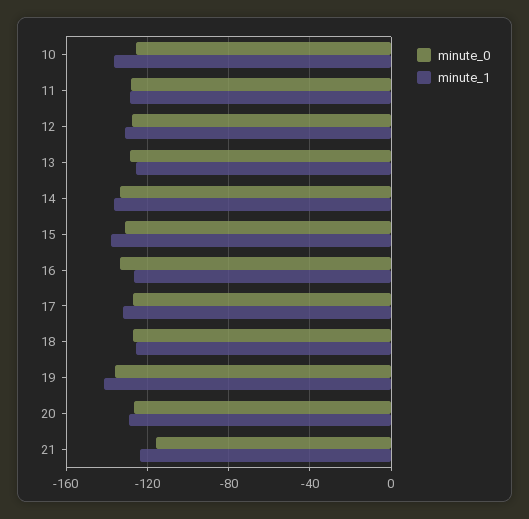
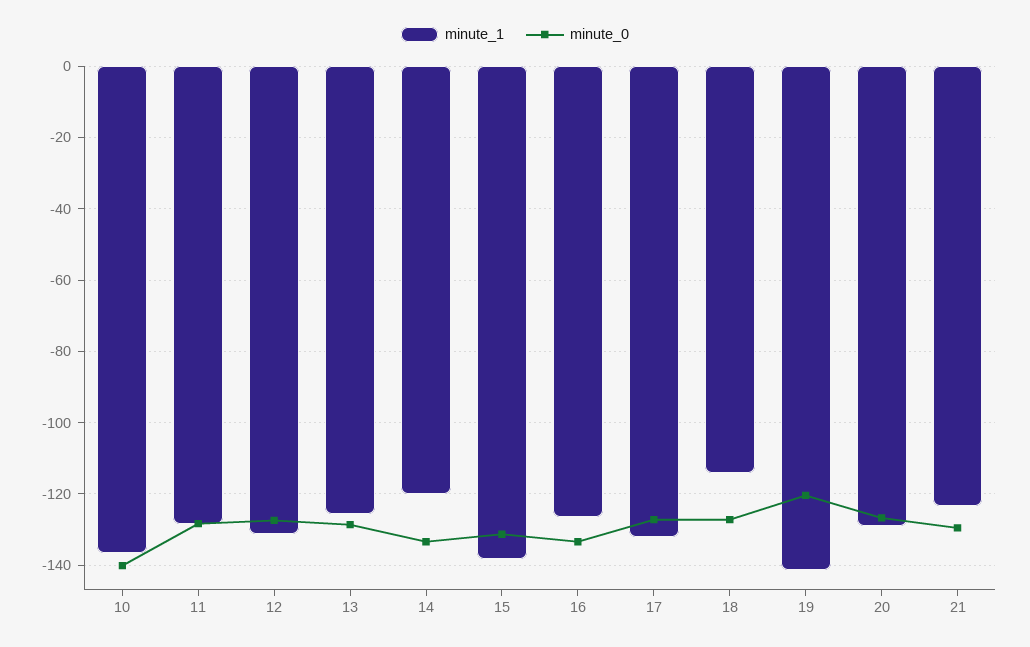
minute_0, 10: -125 -> -140
minute_1, 14: -135 -> -120
minute_1, 18: -125 -> -114
minute_0, 19: -135 -> -120
minute_0, 21: -115 -> -130

